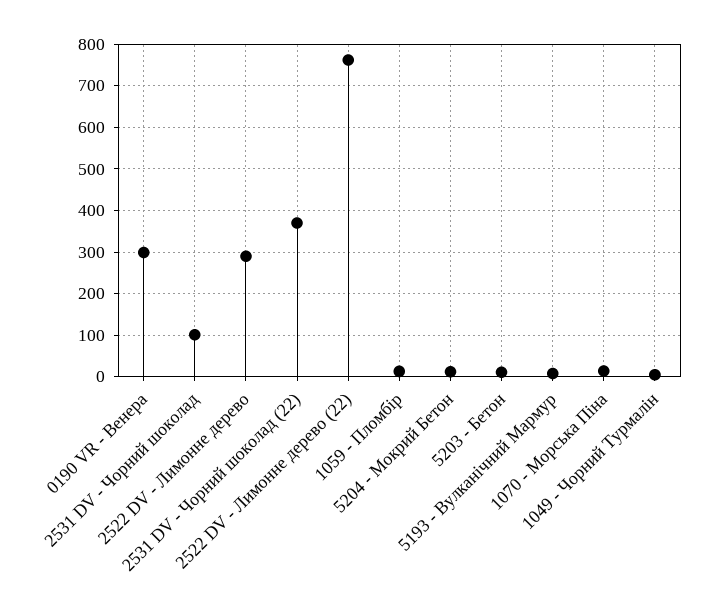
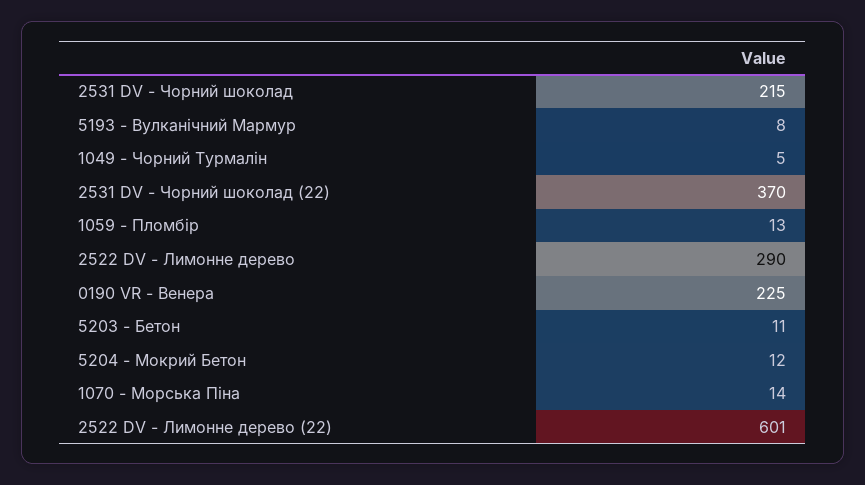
0190 VR - Венера: 300 -> 225
2531 DV - Чорний шоколад: 100 -> 215
2522 DV - Лимонне дерево (22): 760 -> 601

